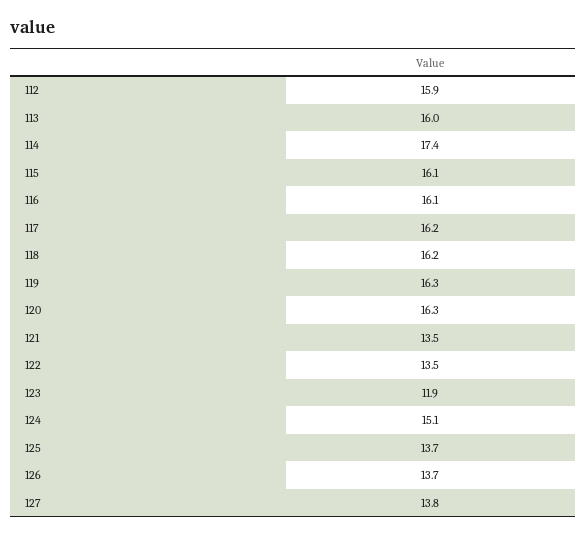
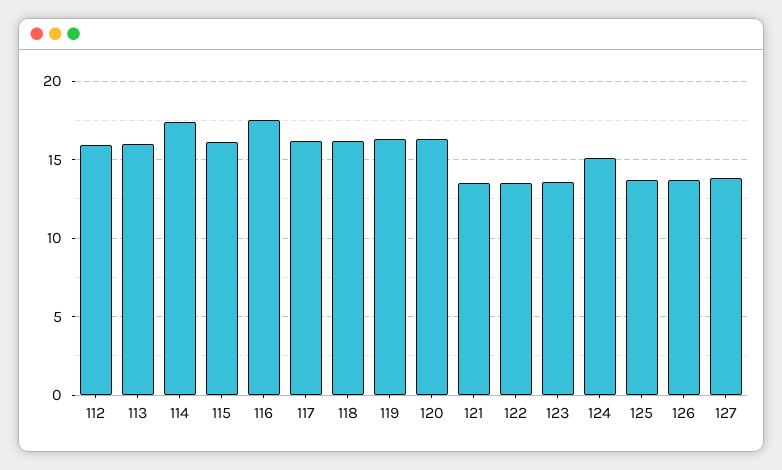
116: 16.1 -> 17.5
123: 11.9 -> 13.5

